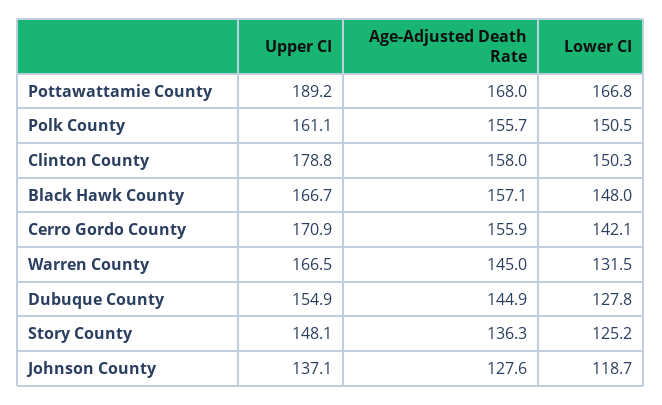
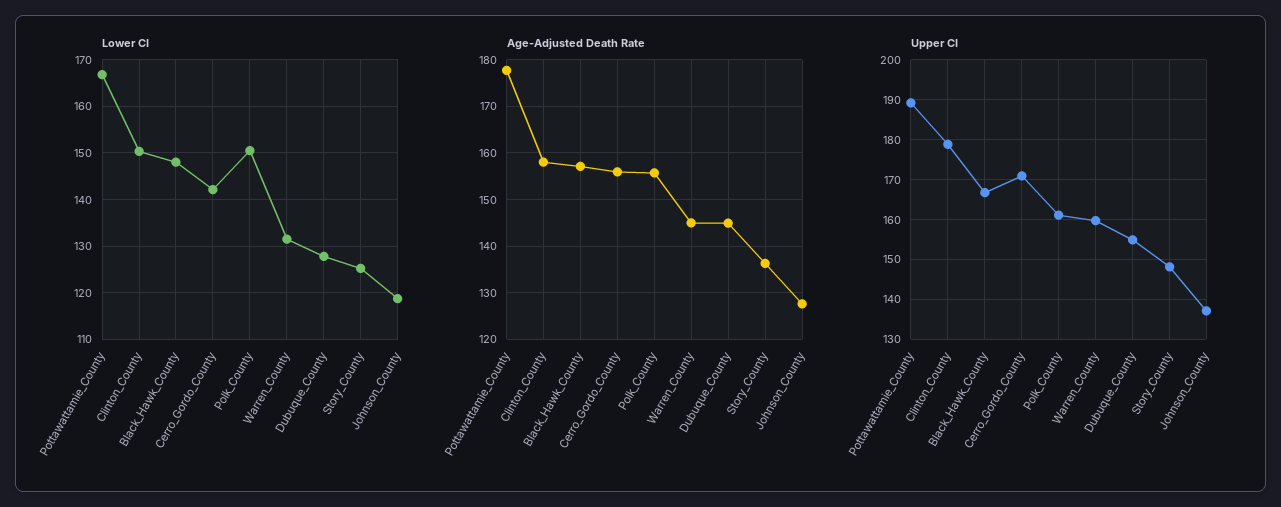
Age-Adjusted Death Rate, Pottawattamie County: 168 -> 178
Upper CI, Warren County: 166.5 -> 160

